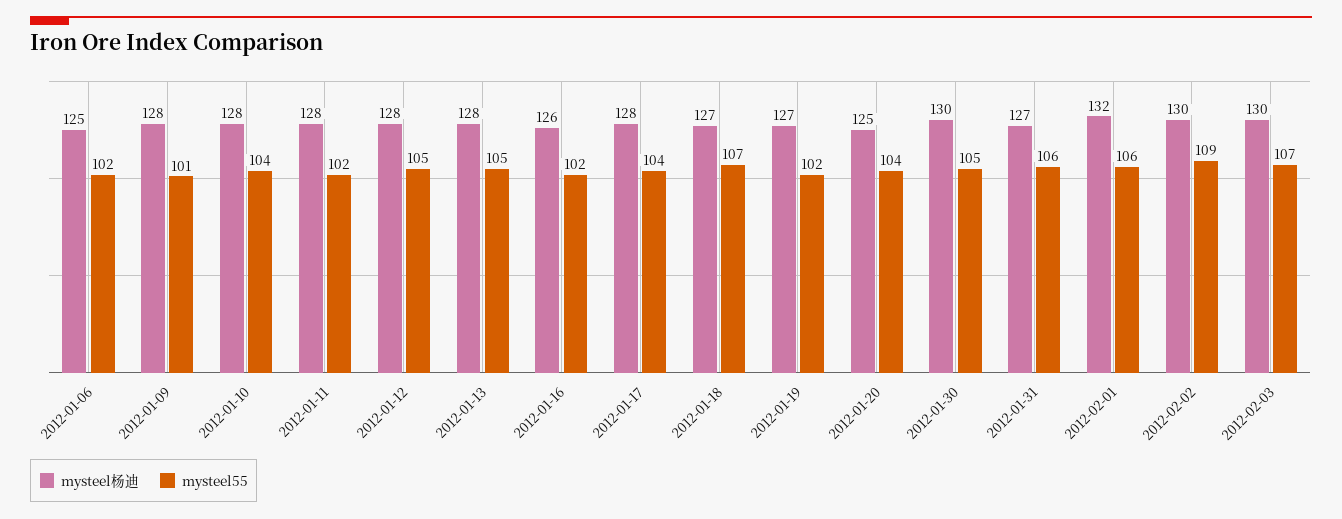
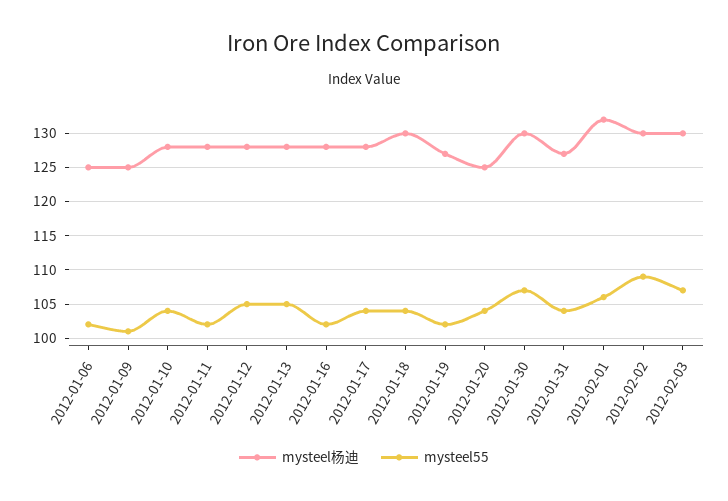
mysteel杨迪, 2012-01-09: 128 -> 125
mysteel杨迪, 2012-01-16: 126 -> 128
mysteel杨迪, 2012-01-18: 127 -> 130
mysteel55, 2012-01-18: 107 -> 104
mysteel55, 2012-01-30: 105 -> 107
mysteel55, 2012-01-31: 106 -> 104

